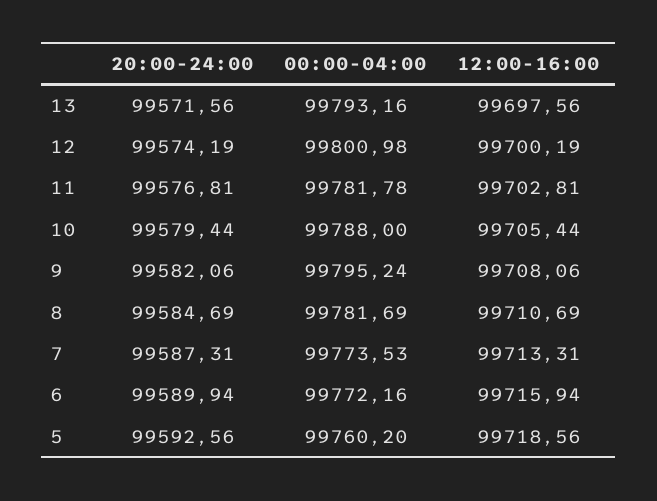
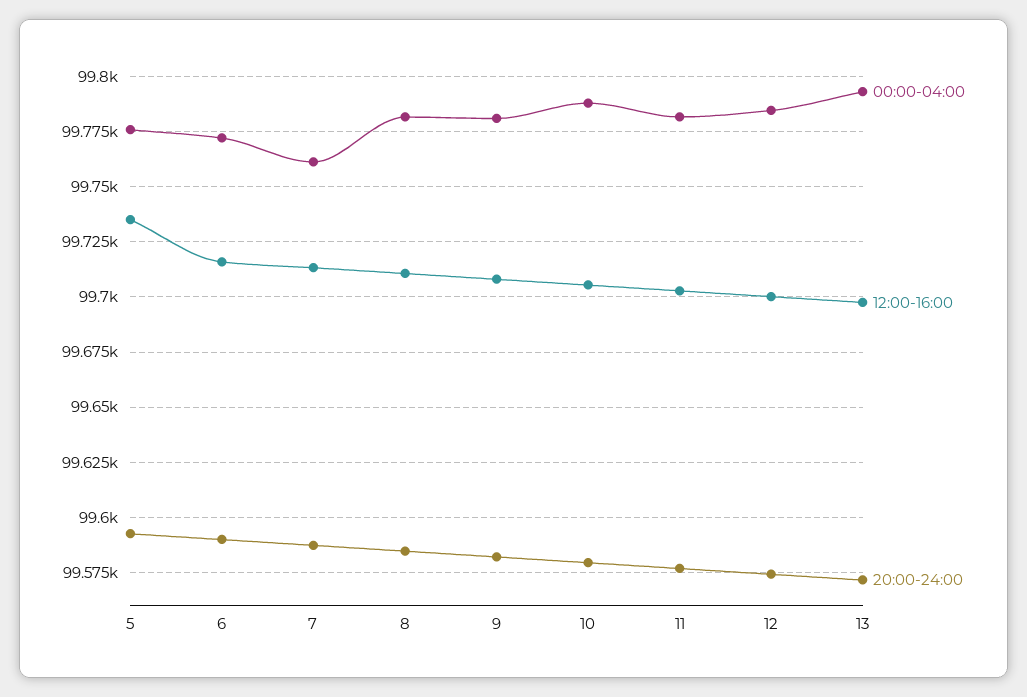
00:00-04:00, 12: 99800.98 -> 99785
00:00-04:00, 9: 99795.24 -> 99780
00:00-04:00, 7: 99773.53 -> 99760
00:00-04:00, 5: 99760.2 -> 99775
12:00-16:00, 5: 99718.56 -> 99735

